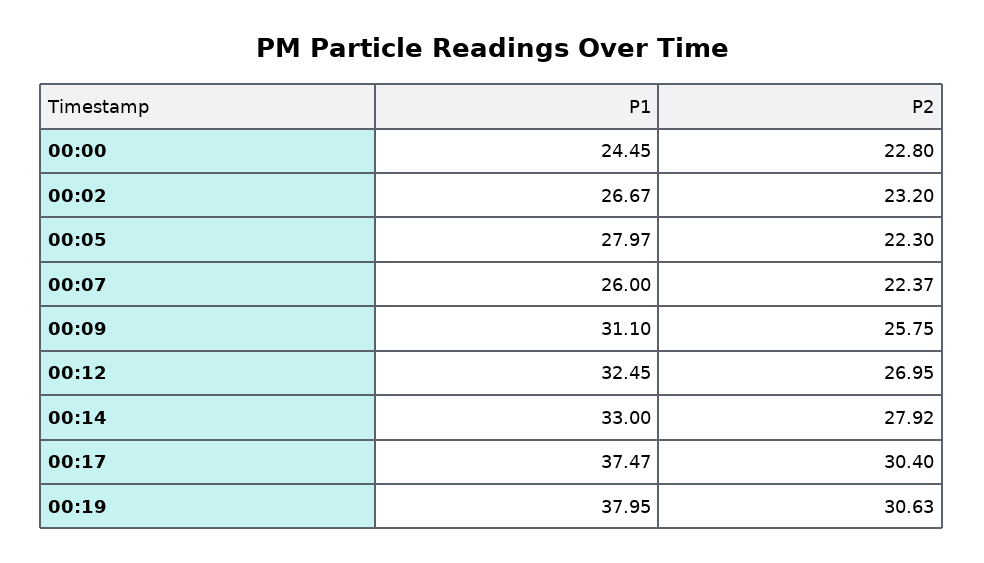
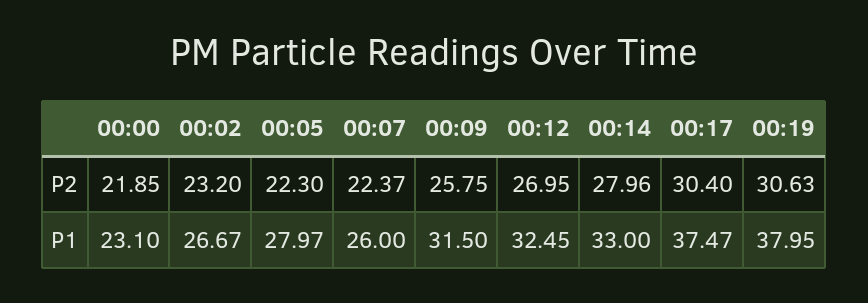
P1, 00:00: 24.45 -> 23.1
P2, 00:00: 22.8 -> 21.85
P1, 00:09: 31.1 -> 31.5
P2, 00:14: 27.92 -> 27.96

